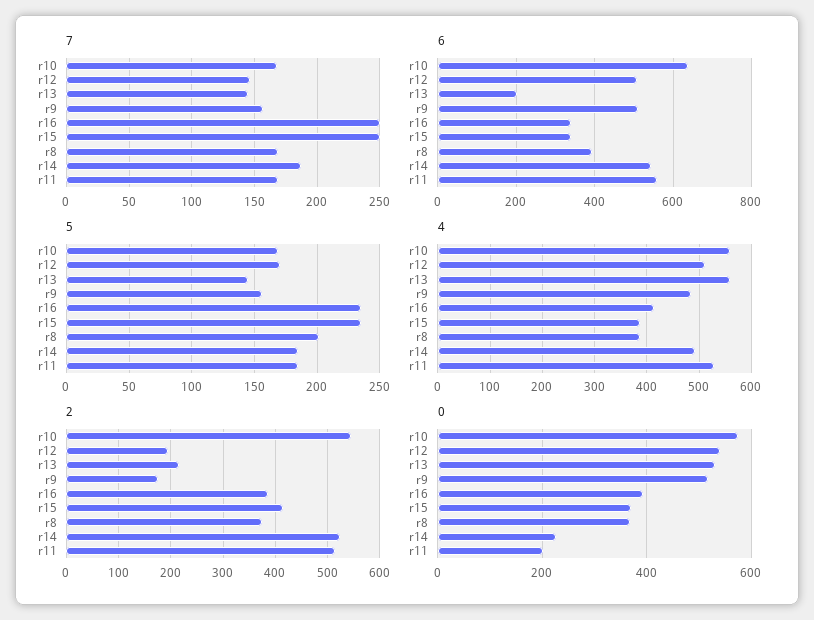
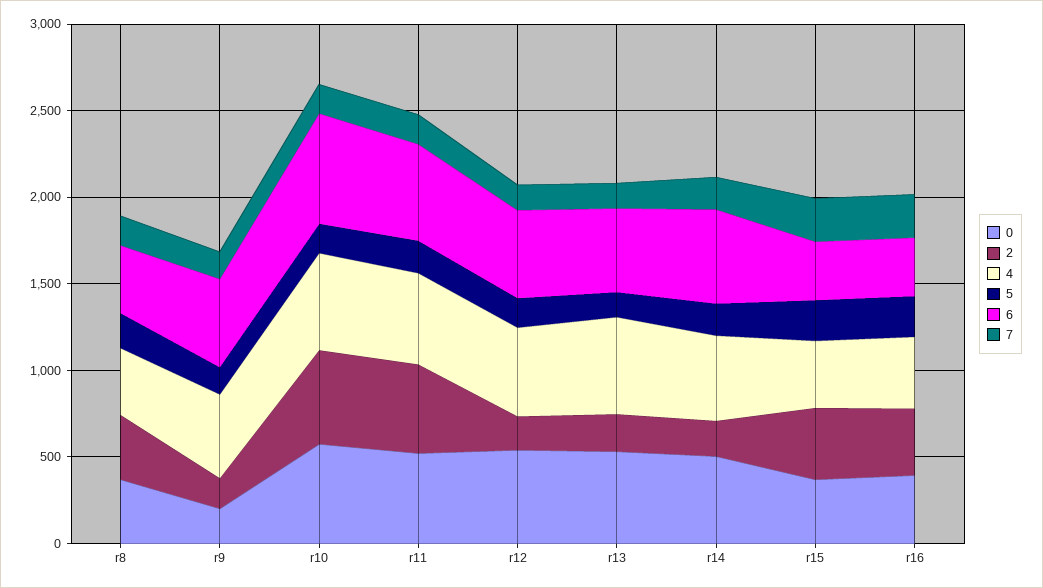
6, r13: 200 -> 500
2, r14: 520 -> 200
0, r9: 520 -> 200
0, r14: 220 -> 500
0, r11: 200 -> 500

